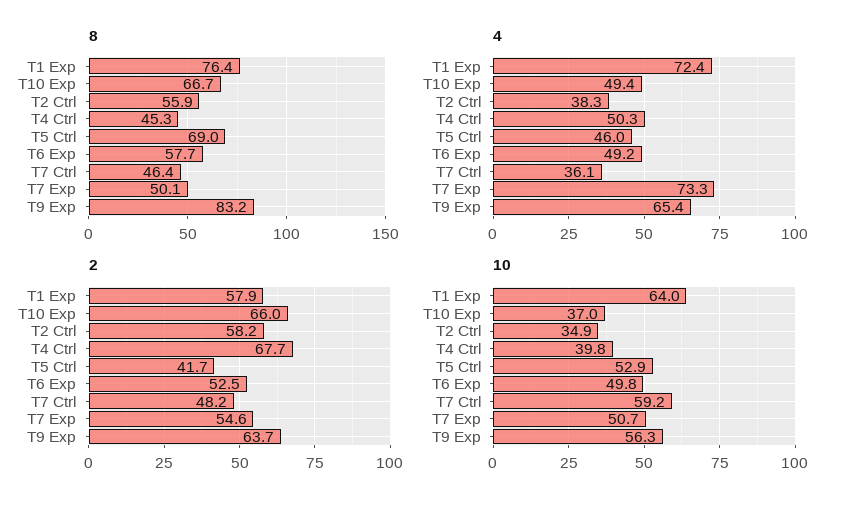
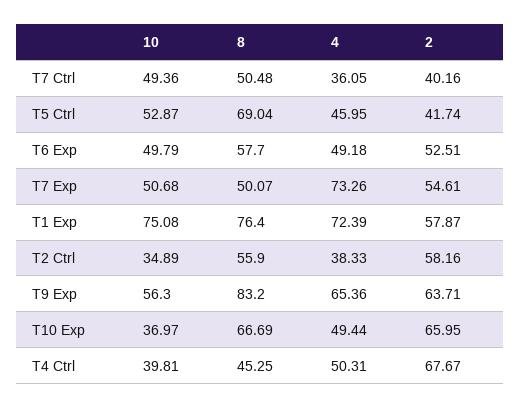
8, T7 Ctrl: 46.4 -> 50.48
2, T7 Ctrl: 48.2 -> 40.16
10, T1 Exp: 64 -> 75.08
10, T7 Ctrl: 59.2 -> 49.36

